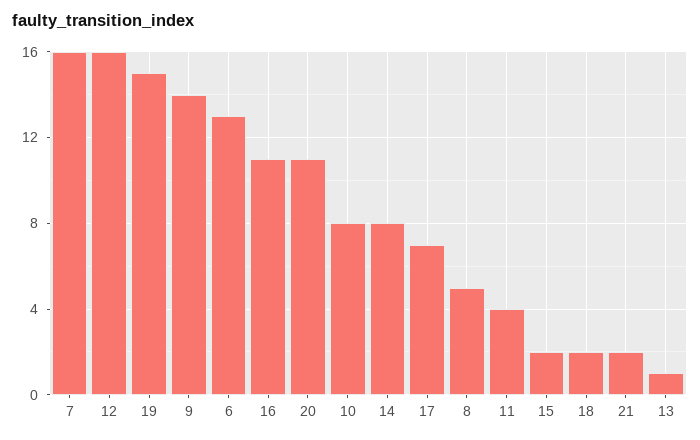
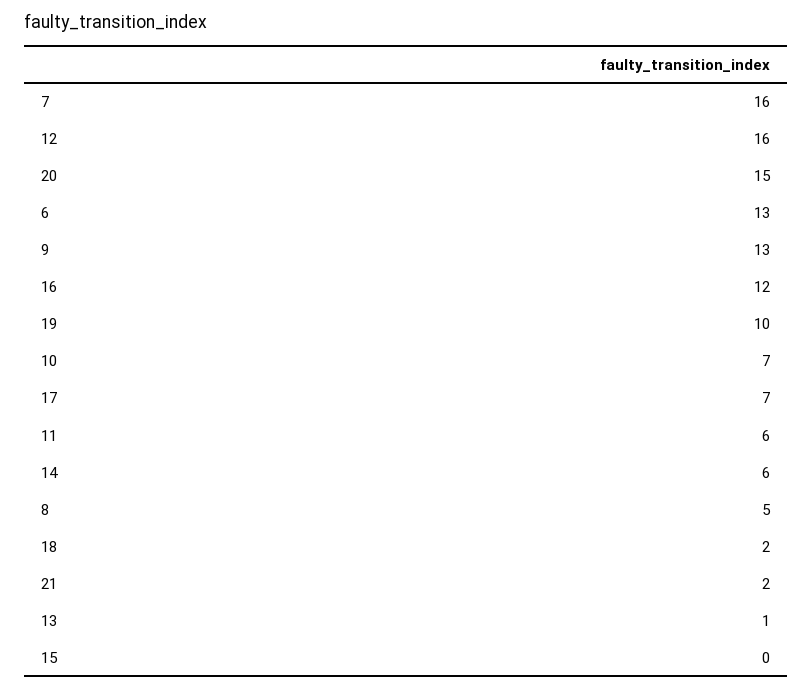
19: 15 -> 10
9: 14 -> 13
16: 11 -> 12
20: 11 -> 15
10: 8 -> 7
14: 8 -> 6
11: 4 -> 6
15: 2 -> 0

